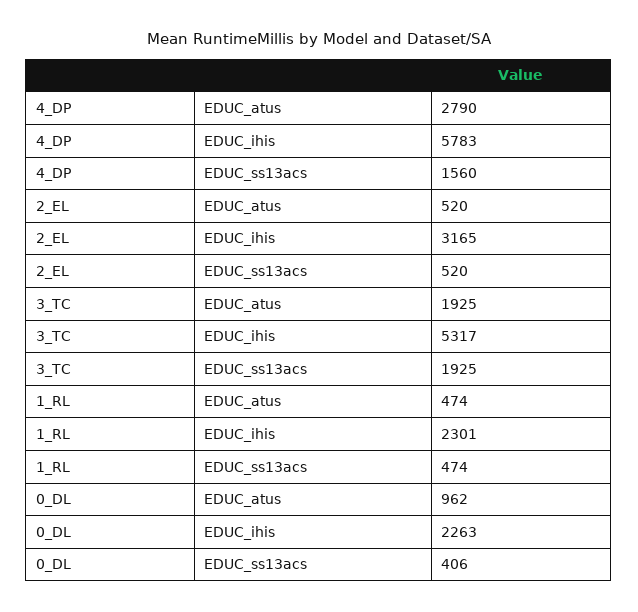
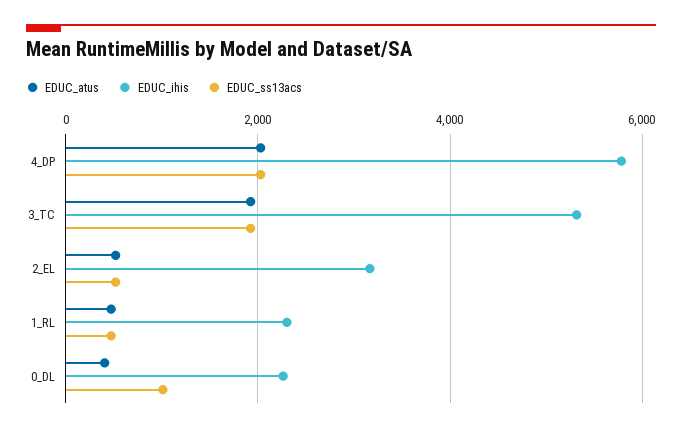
EDUC_atus, 4_DP: 2790 -> 2000
EDUC_ss13acs, 4_DP: 1560 -> 2000
EDUC_atus, 0_DL: 962 -> 400
EDUC_ss13acs, 0_DL: 406 -> 1000

